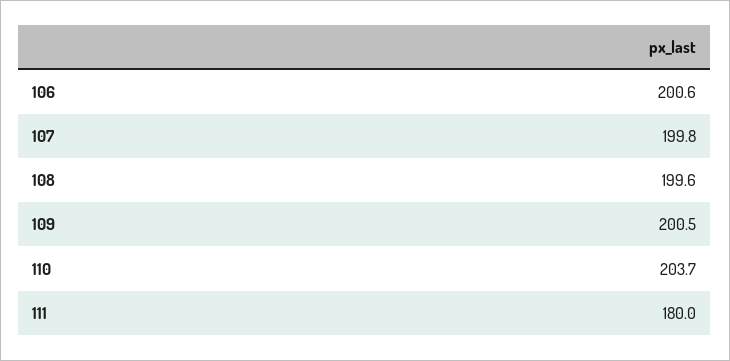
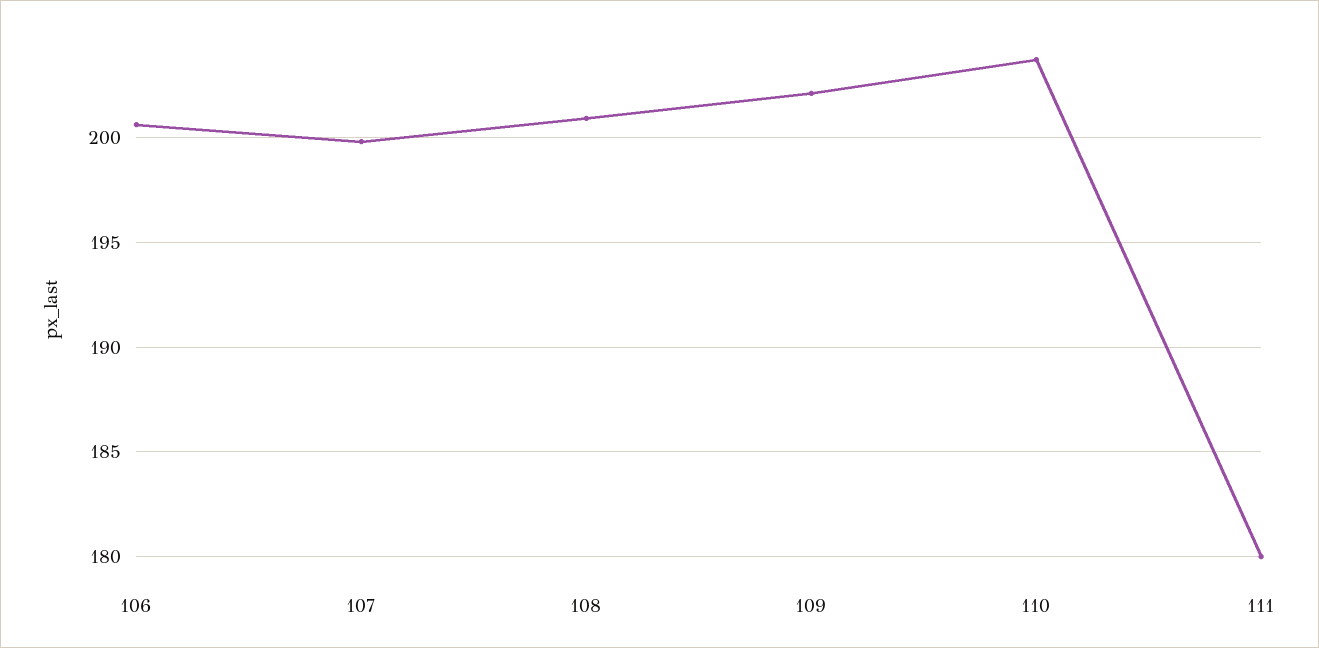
108: 199.6 -> 201
109: 200.5 -> 202

